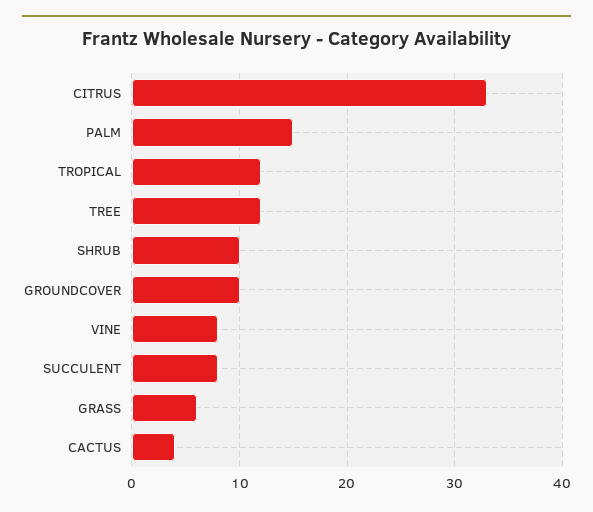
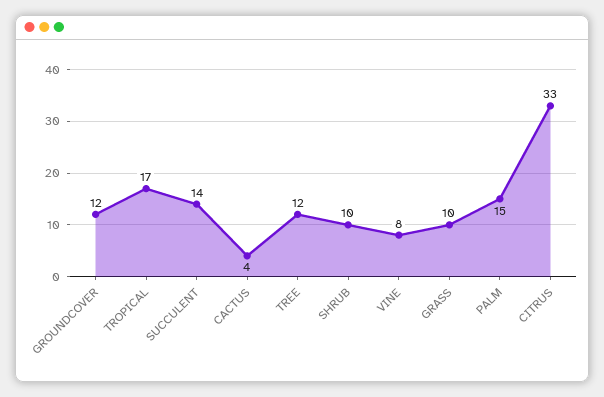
TROPICAL: 12 -> 17
GROUNDCOVER: 10 -> 12
SUCCULENT: 8 -> 14
GRASS: 6 -> 10

